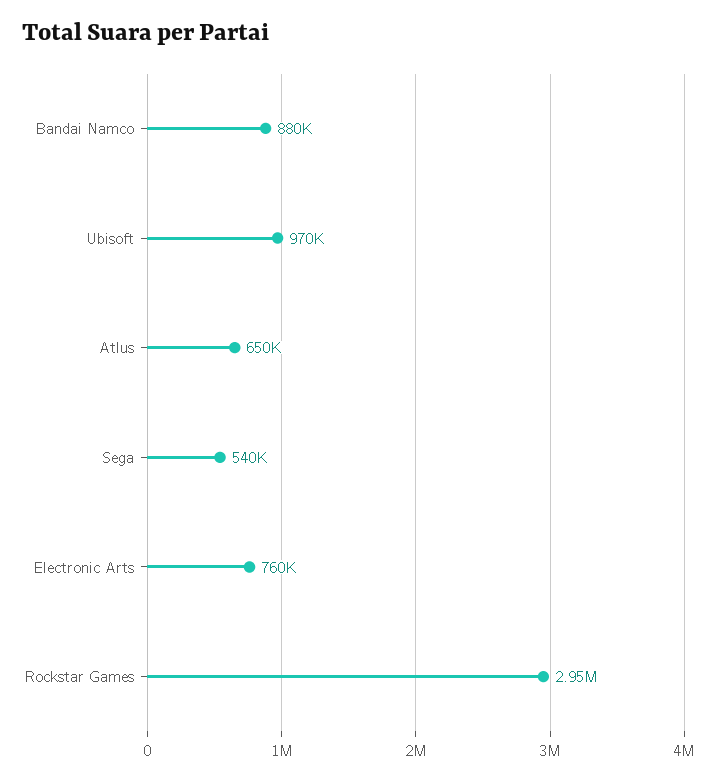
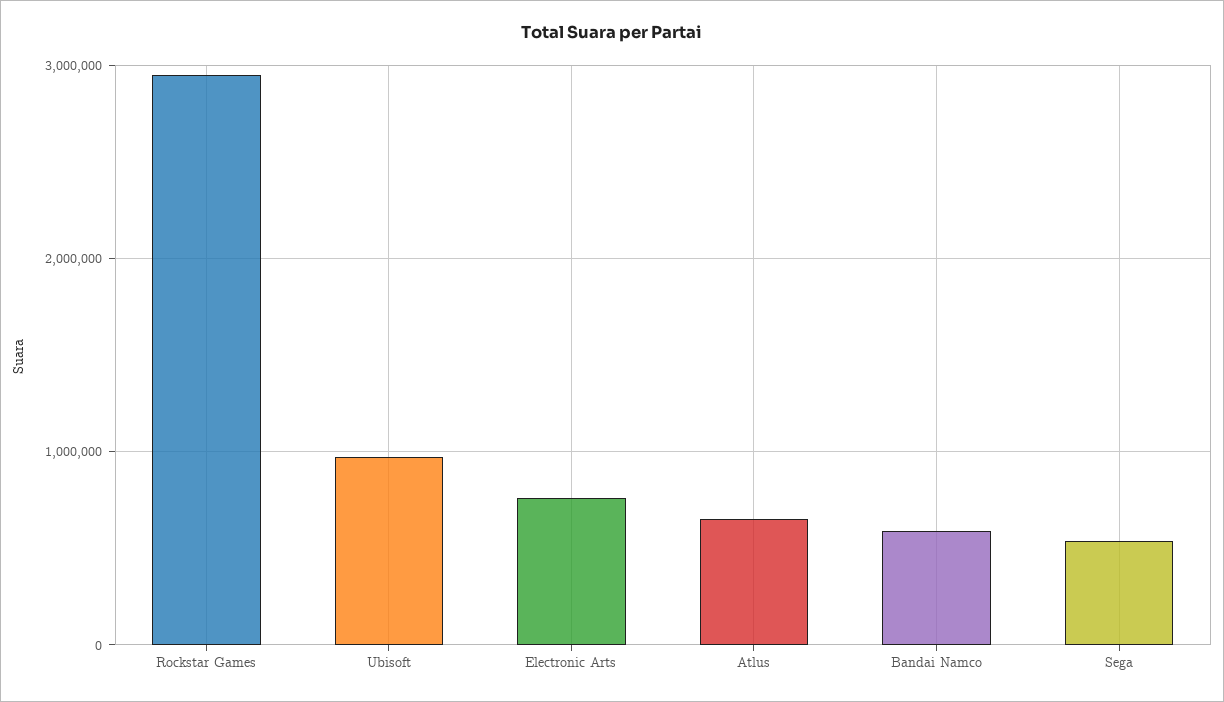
Bandai Namco: 880000 -> 600000

